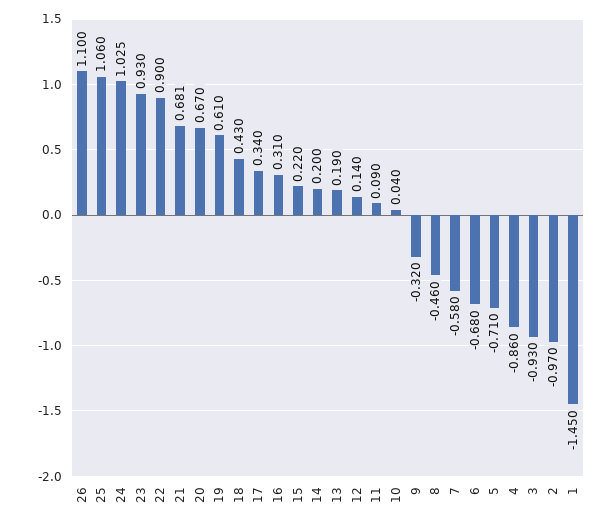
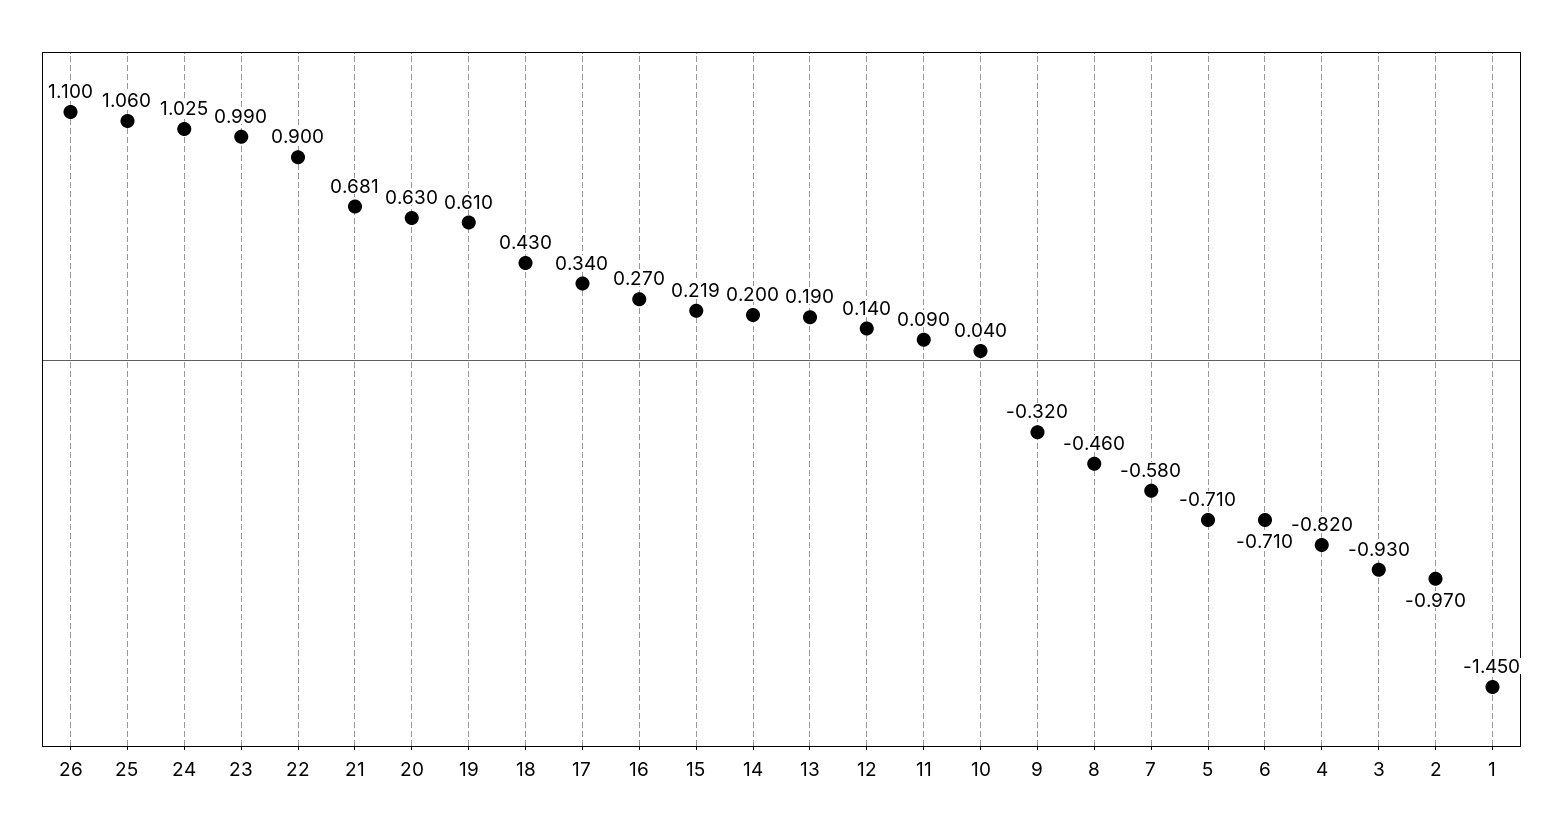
23: 0.93 -> 0.99
20: 0.67 -> 0.63
16: 0.31 -> 0.27
15: 0.22 -> 0.219
6: -0.68 -> -0.71
4: -0.86 -> -0.82

